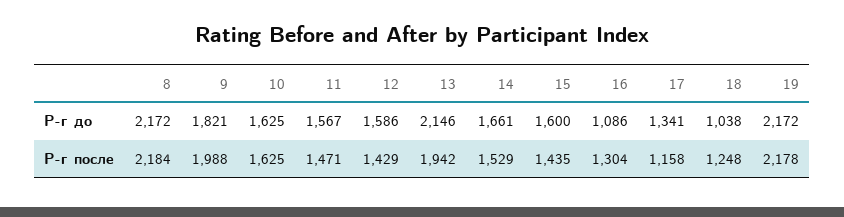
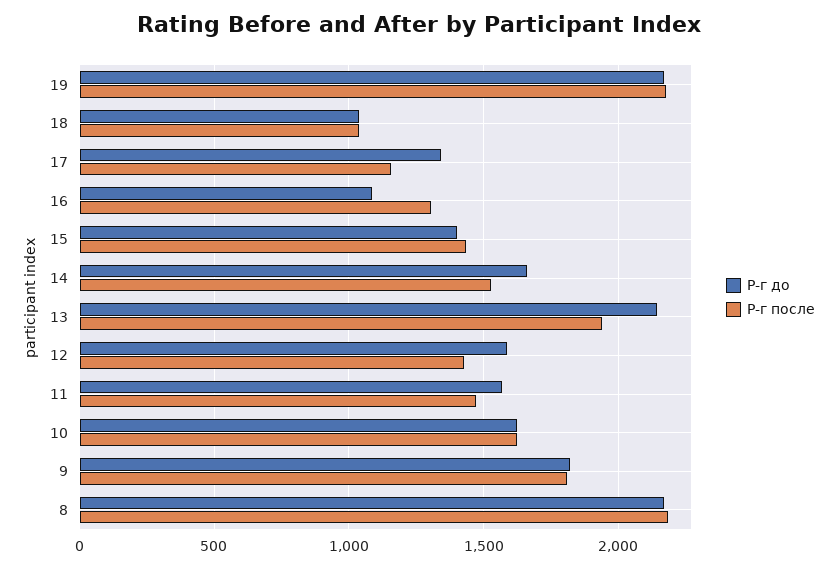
Р-г до, 15: 1600 -> 1400
Р-г после, 9: 1988 -> 1800
Р-г после, 18: 1248 -> 1050

